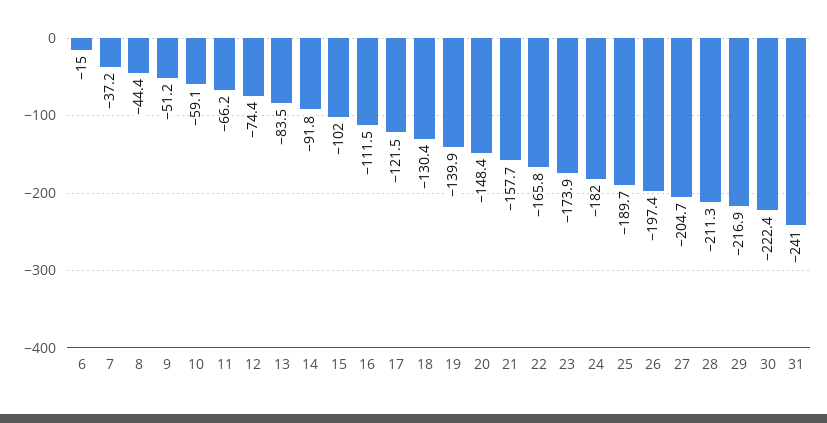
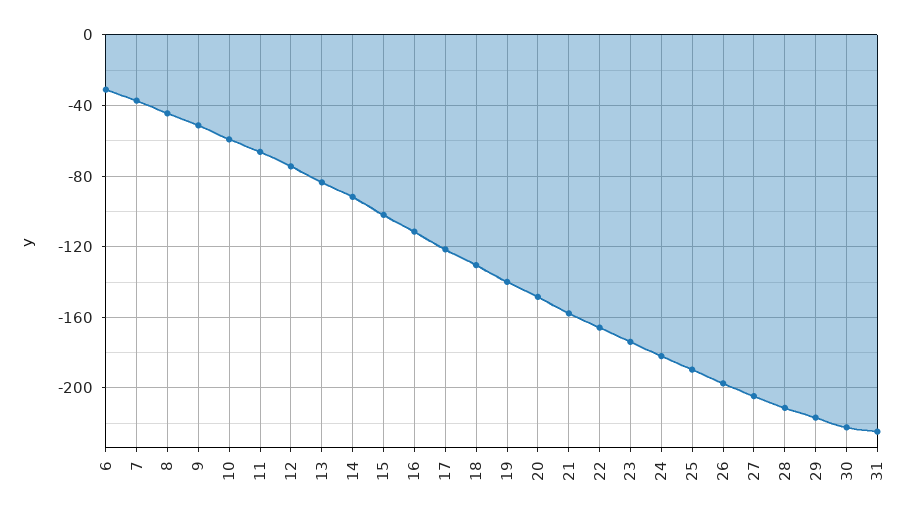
6: -15 -> -30
31: -241 -> -225

